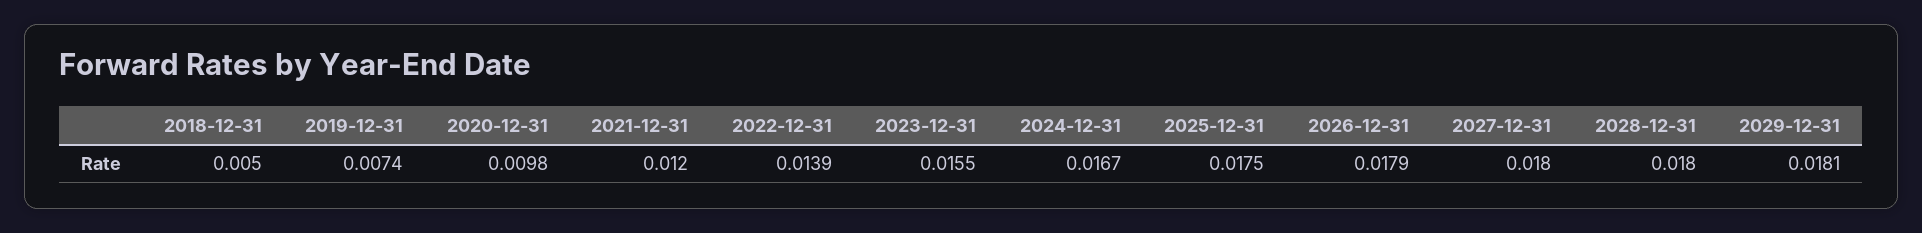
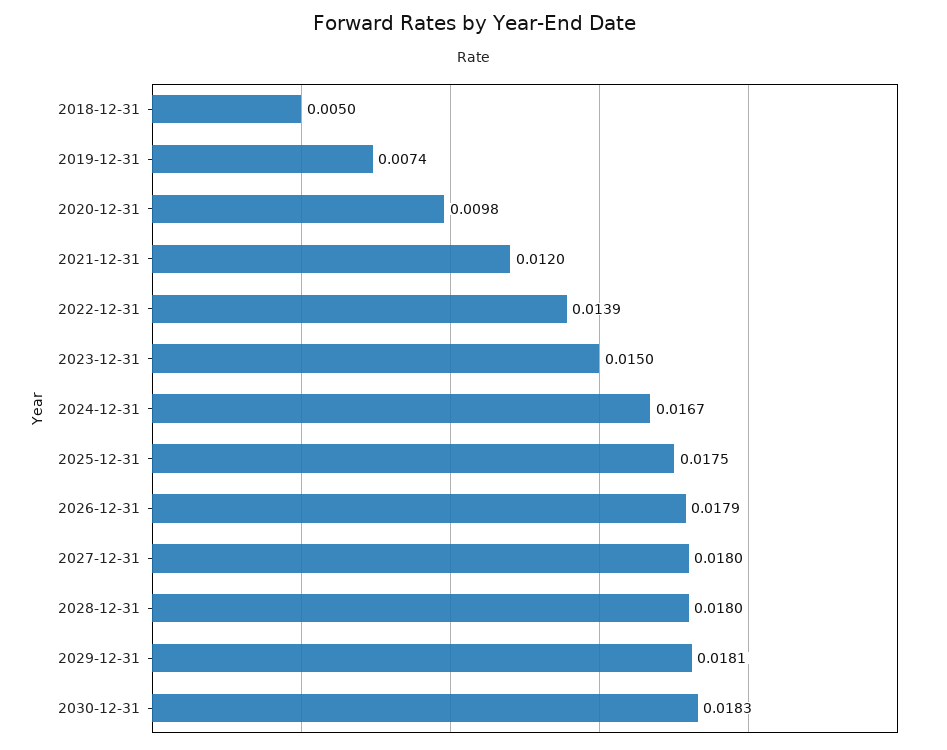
2023-12-31: 0.0155 -> 0.015
2030-12-31: none -> 0.0183

